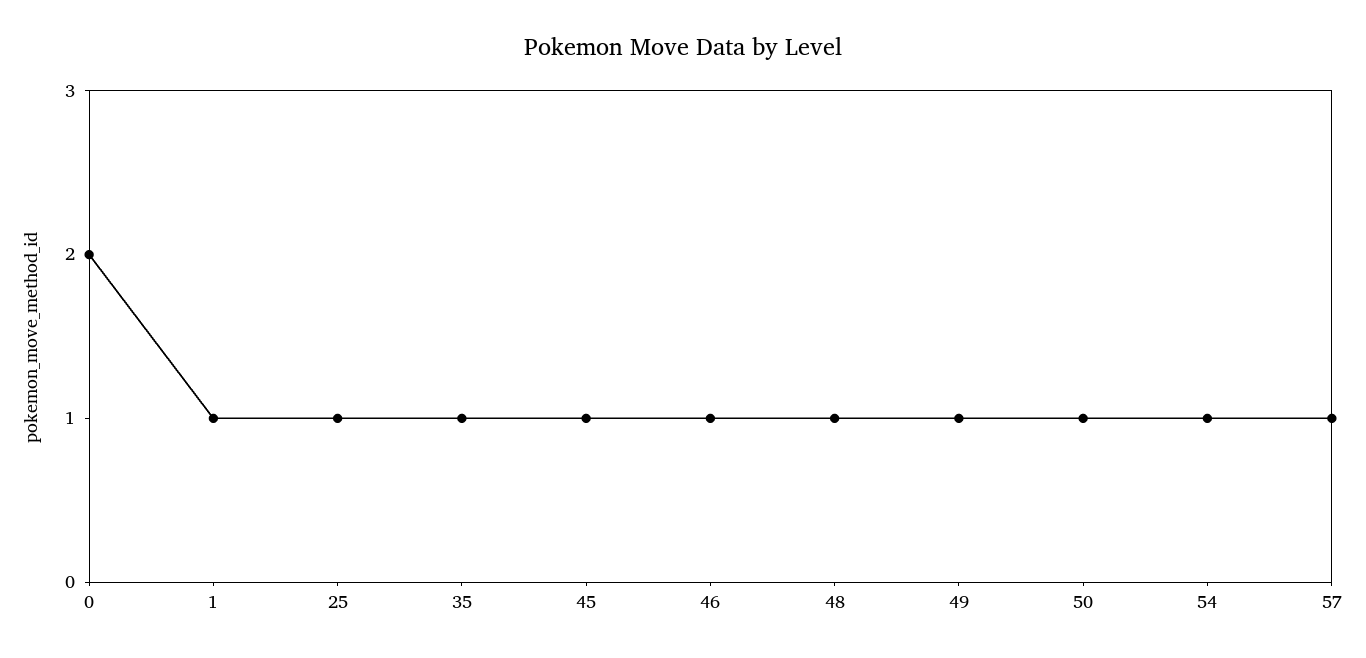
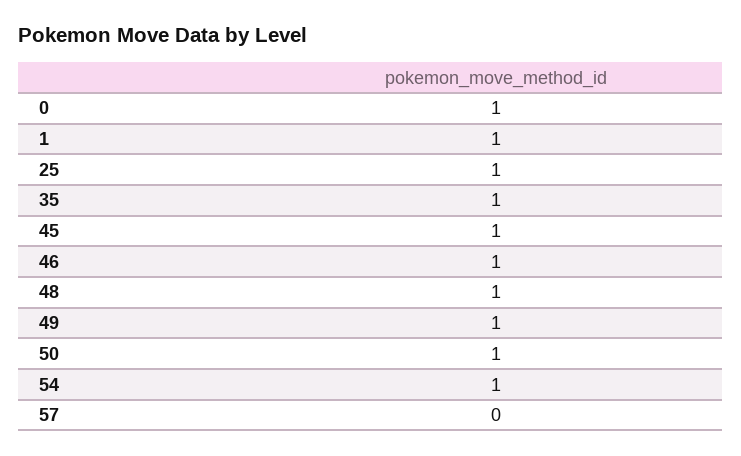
0: 2 -> 1
57: 1 -> 0

